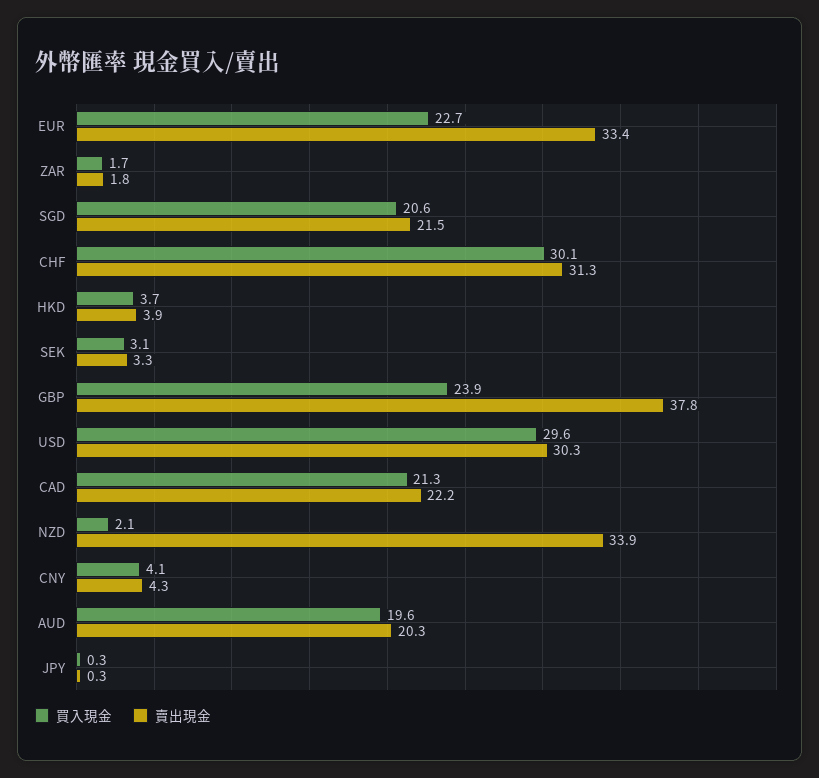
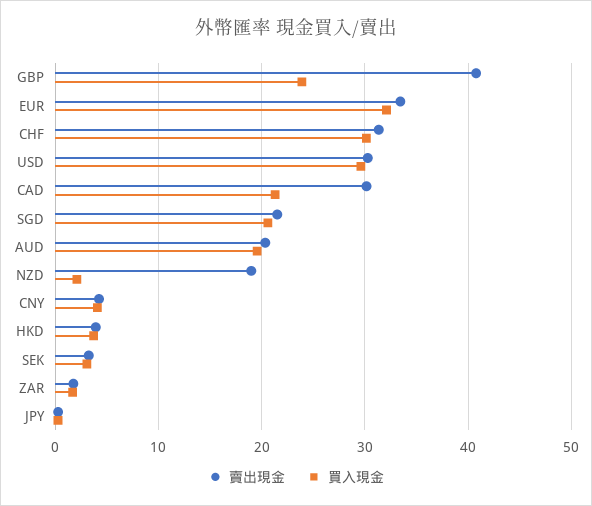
買入現金, EUR: 22.7 -> 32
賣出現金, GBP: 37.8 -> 41
賣出現金, CAD: 22.2 -> 30
賣出現金, NZD: 33.9 -> 19

